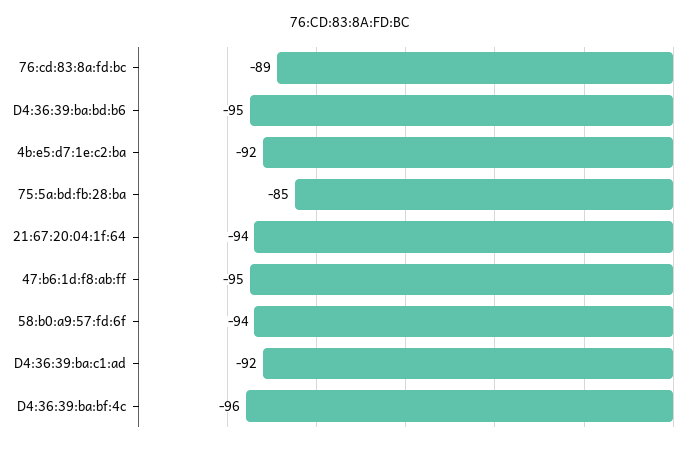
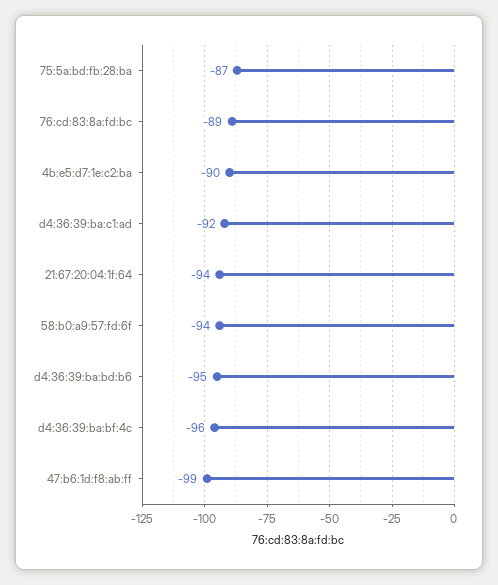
4b:e5:d7:1e:c2:ba: -92 -> -90
75:5a:bd:fb:28:ba: -85 -> -87
47:b6:1d:f8:ab:ff: -95 -> -99

